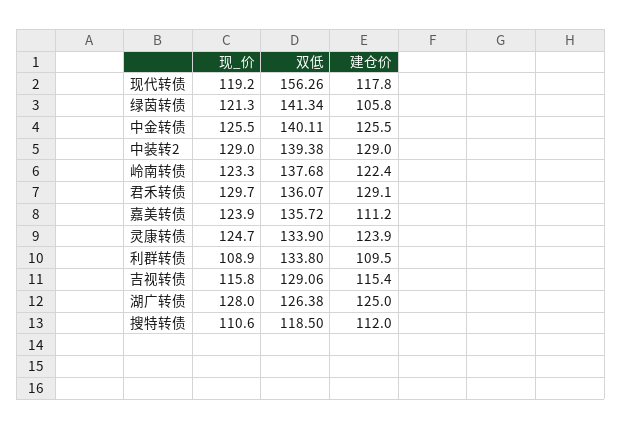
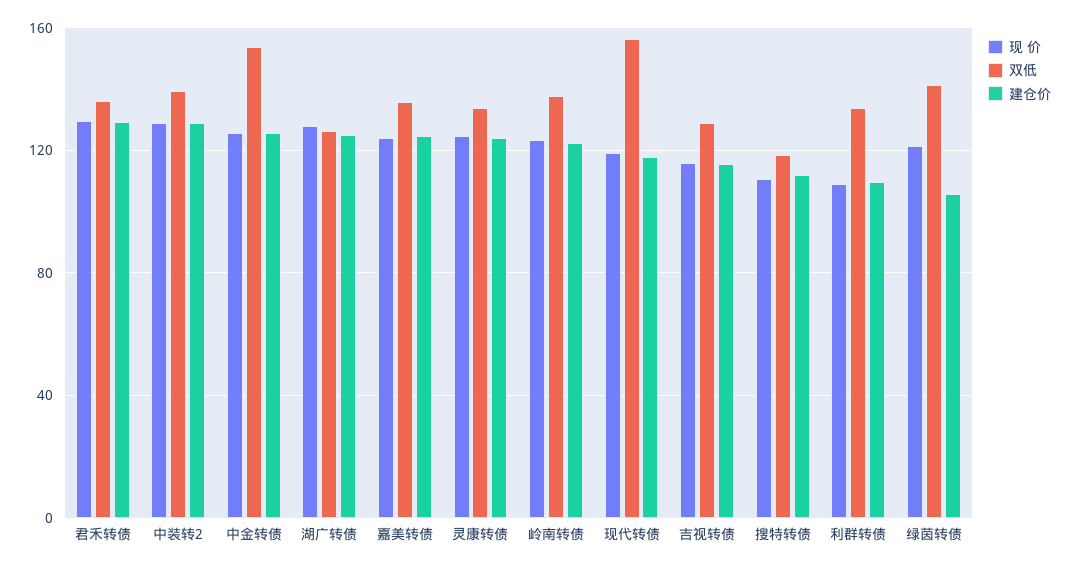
双低, 中金转债: 140.11 -> 155
建仓价, 嘉美转债: 111.2 -> 125

